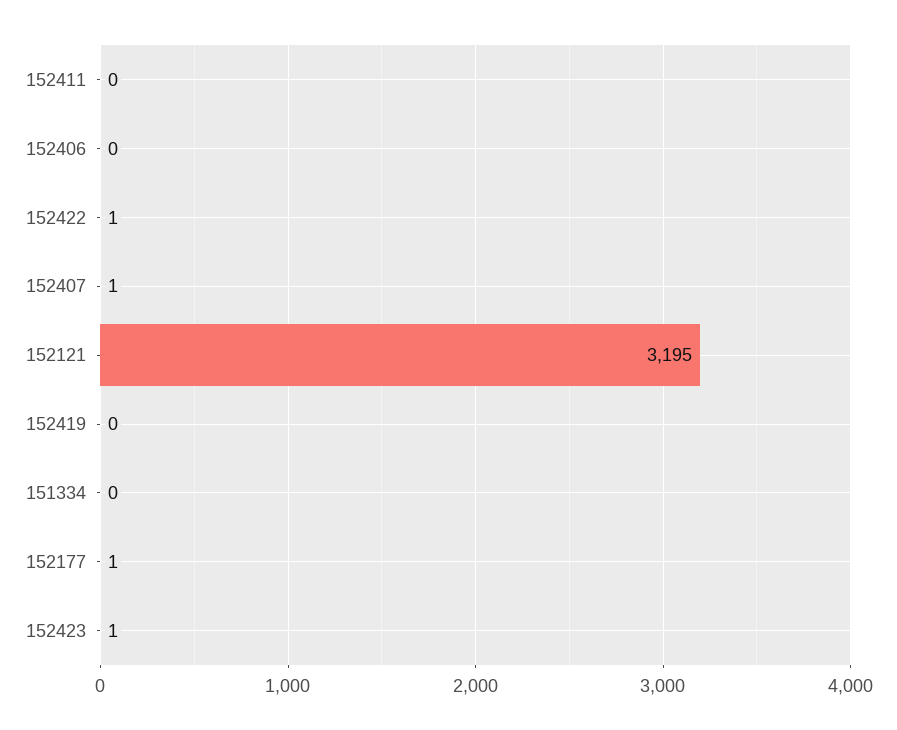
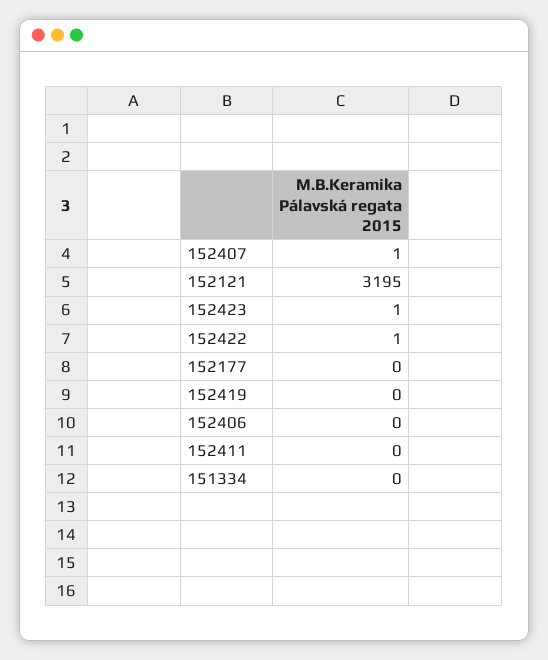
152177: 1 -> 0

